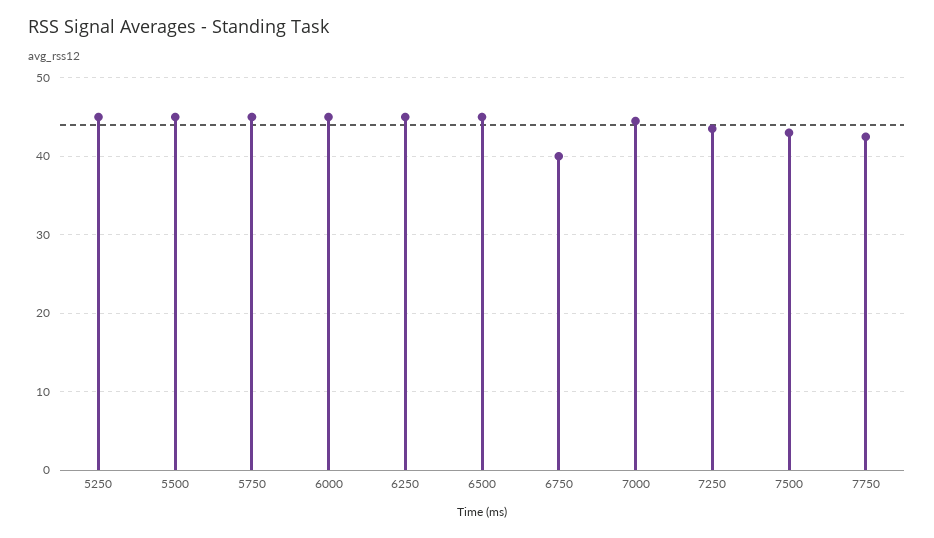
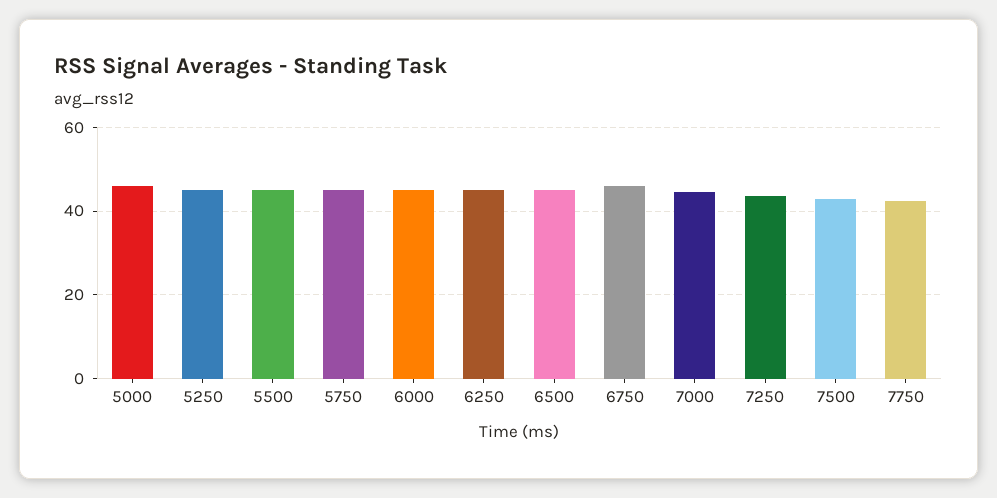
6750: 40 -> 46
5000: none -> 46

